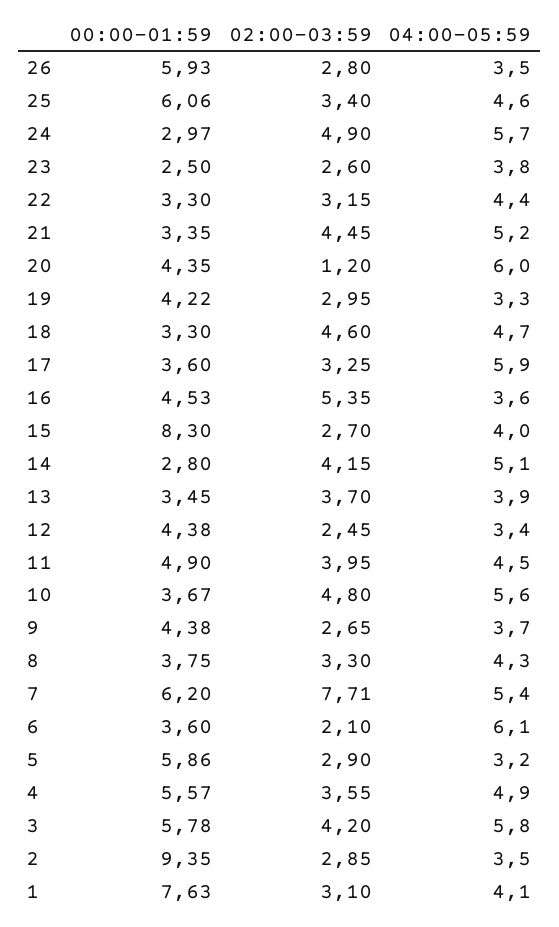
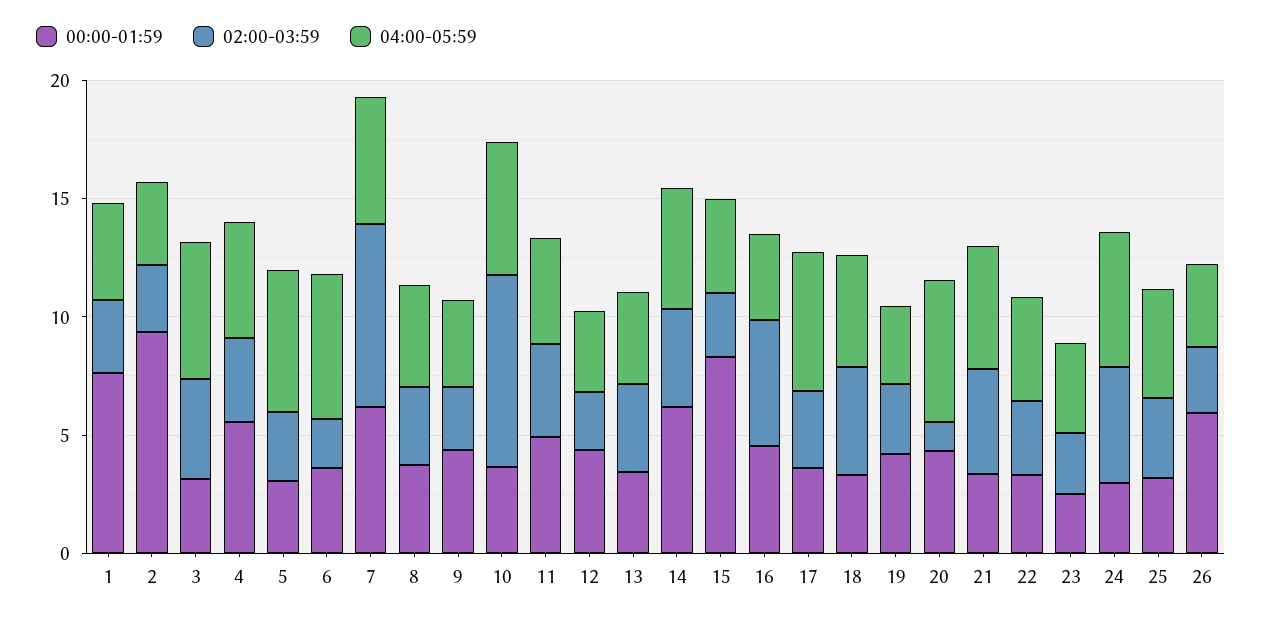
00:00-01:59, 25: 6.06 -> 3
00:00-01:59, 14: 2.8 -> 6
02:00-03:59, 10: 4.8 -> 8
00:00-01:59, 5: 5.86 -> 3
04:00-05:59, 5: 3.2 -> 6
00:00-01:59, 3: 5.78 -> 3

